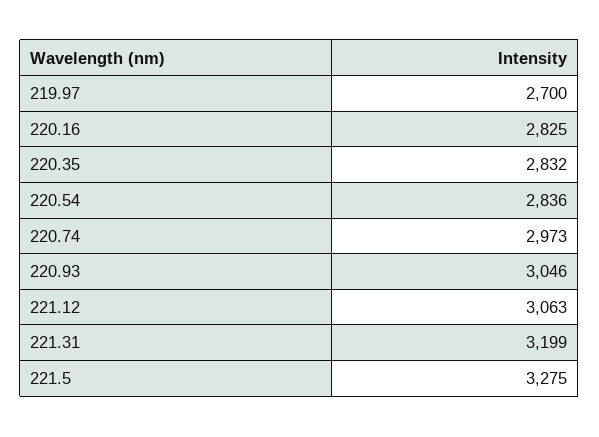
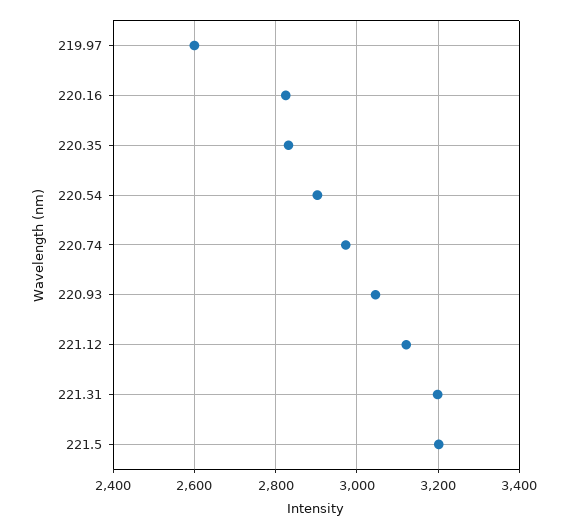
219.97: 2700 -> 2600
220.54: 2836 -> 2900
221.12: 3063 -> 3120
221.5: 3275 -> 3200

